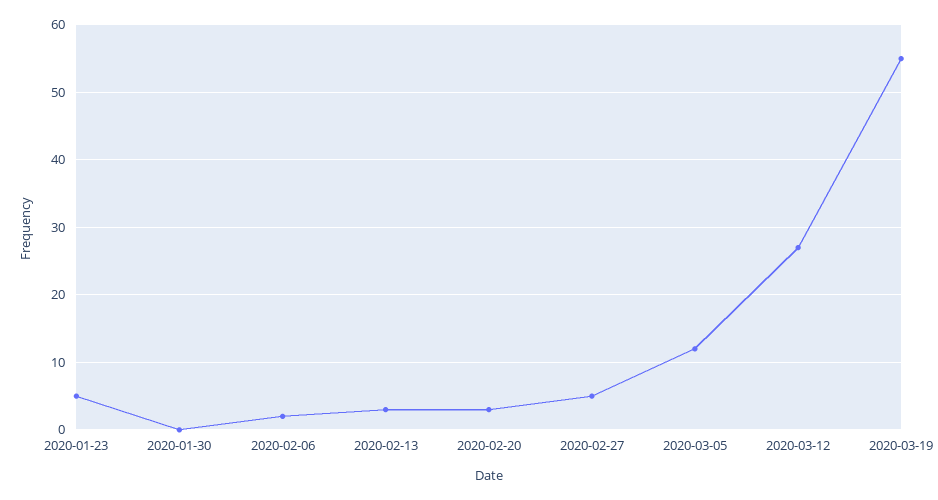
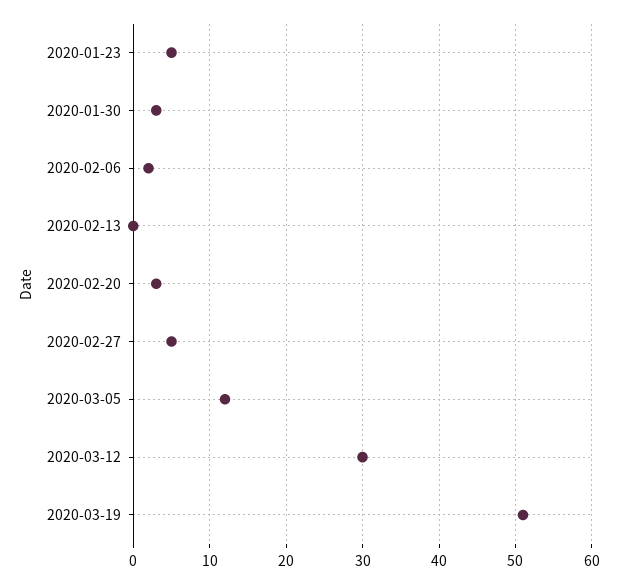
2020-01-30: 0 -> 3
2020-02-13: 3 -> 0
2020-03-12: 27 -> 30
2020-03-19: 55 -> 51

